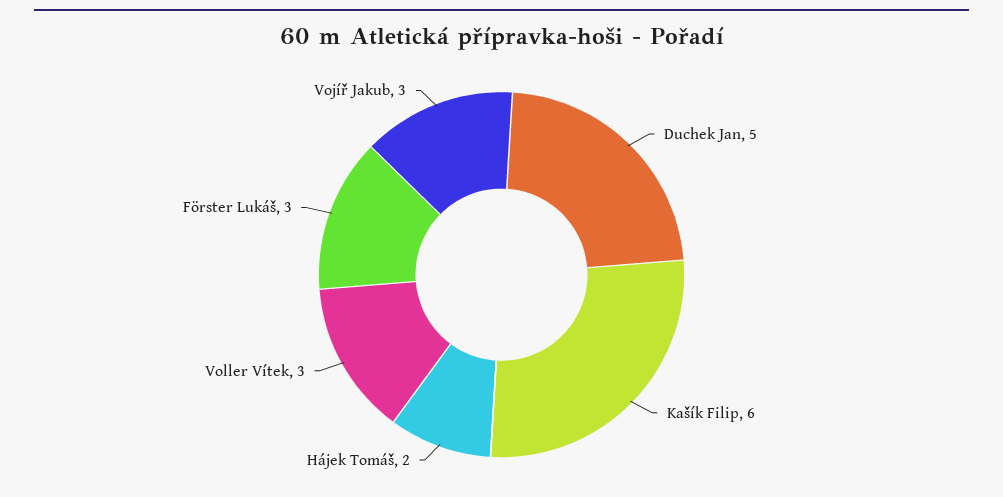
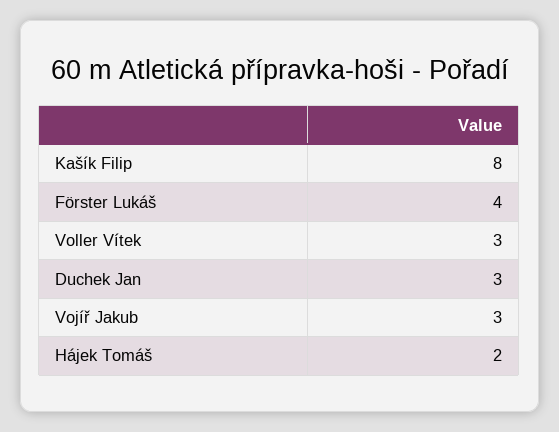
Duchek Jan: 5 -> 3
Kašík Filip: 6 -> 8
Förster Lukáš: 3 -> 4

